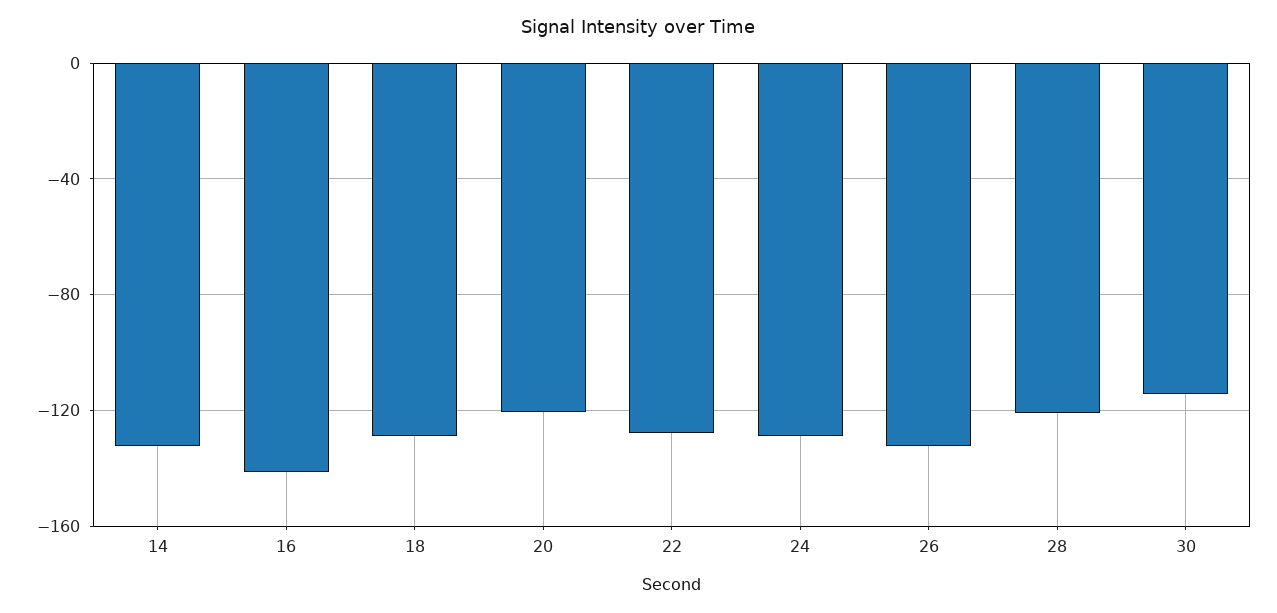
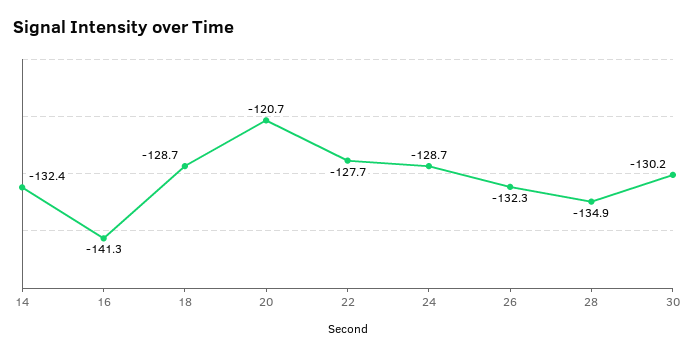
28: -120 -> -134.9
30: -115 -> -130.2

